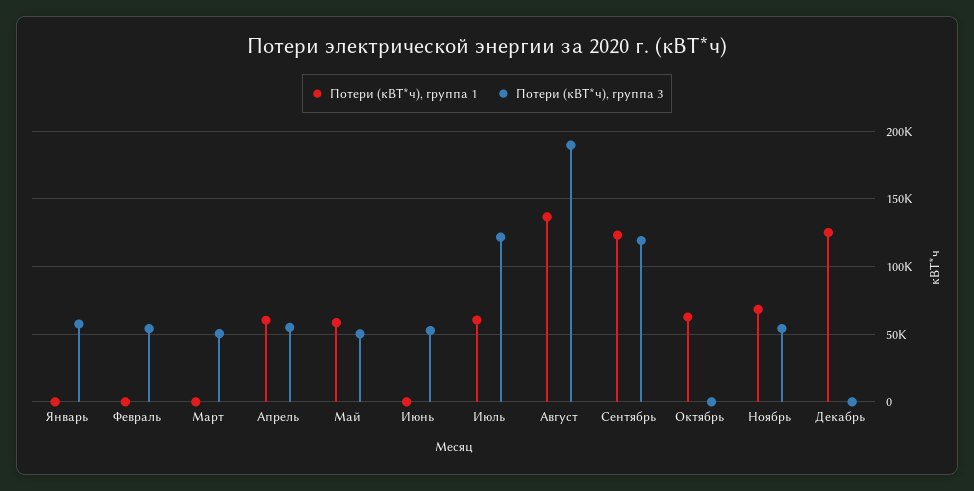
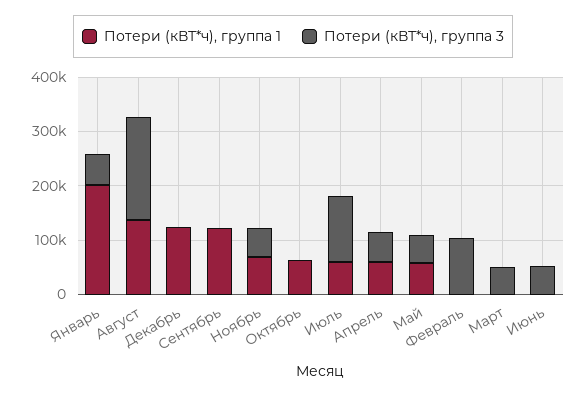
Потери (кВТ*ч), группа 1, Январь: 0 -> 200000
Потери (кВТ*ч), группа 3, Февраль: 55000 -> 100000
Потери (кВТ*ч), группа 3, Сентябрь: 120000 -> 0

